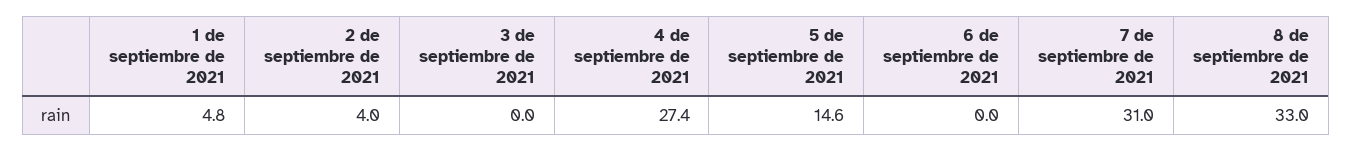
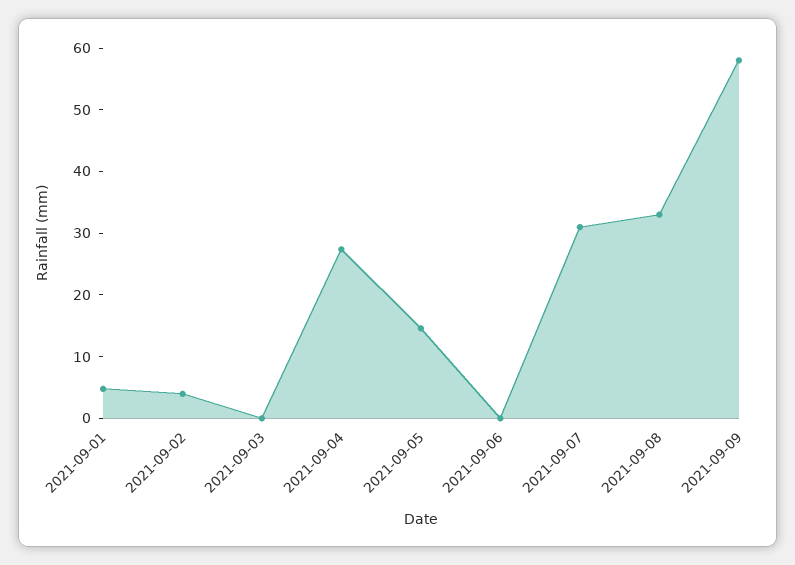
2021-09-09: none -> 58

